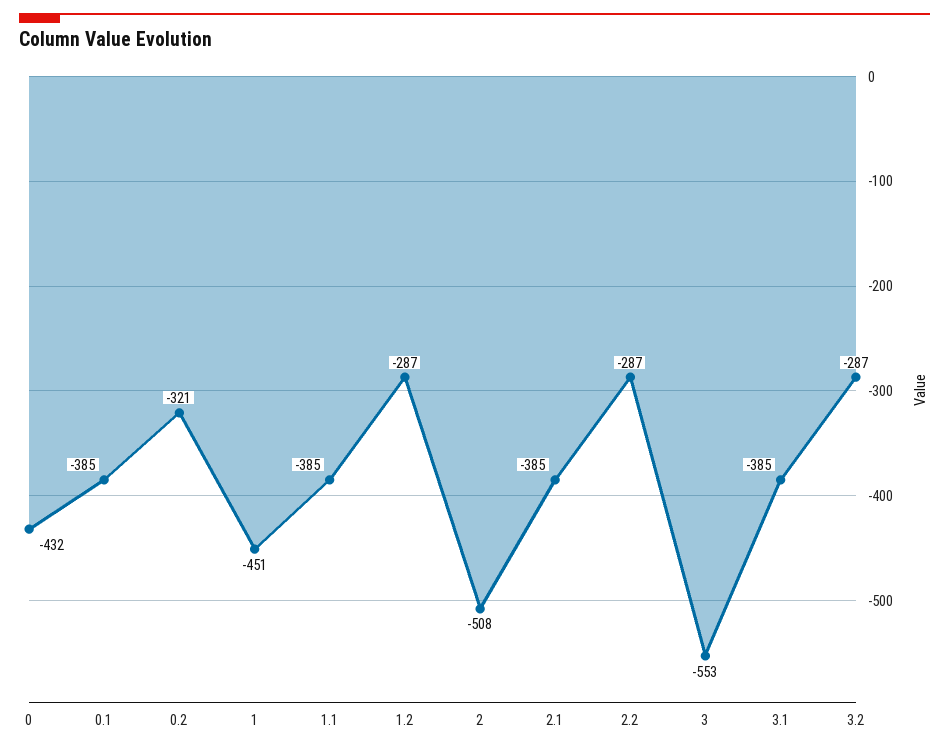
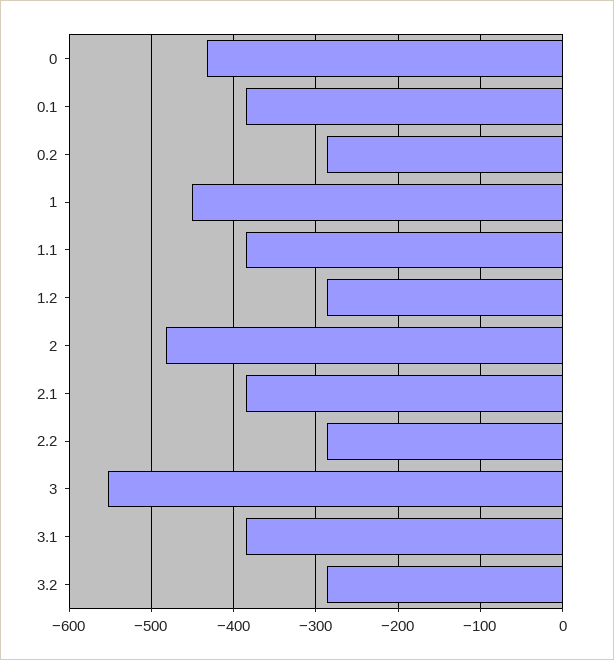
0.2: -321 -> -290
2: -508 -> -480

